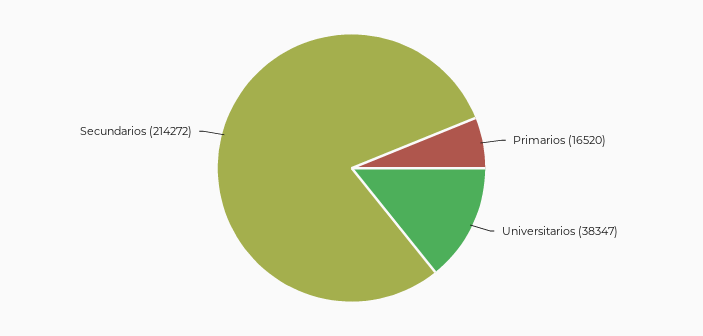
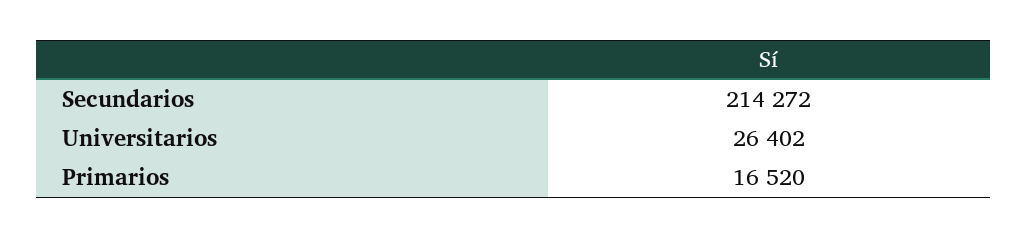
Universitarios: 38347 -> 26402

